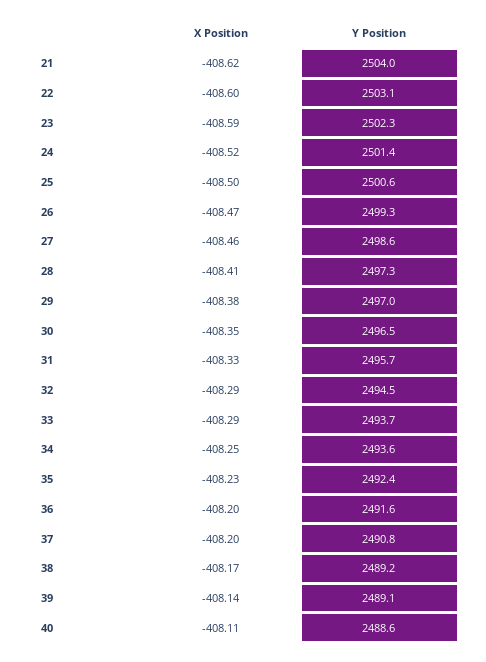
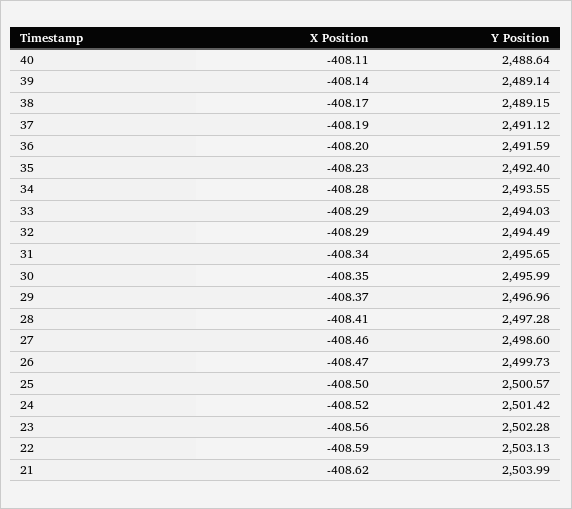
X Position, 22: -408.6 -> -408.59
X Position, 23: -408.59 -> -408.56
Y Position, 26: 2499.3 -> 2499.73
X Position, 29: -408.38 -> -408.37
Y Position, 30: 2496.5 -> 2495.99
X Position, 31: -408.33 -> -408.34
Y Position, 33: 2493.7 -> 2494.03
X Position, 34: -408.25 -> -408.28
X Position, 37: -408.2 -> -408.19
Y Position, 37: 2490.8 -> 2491.12

